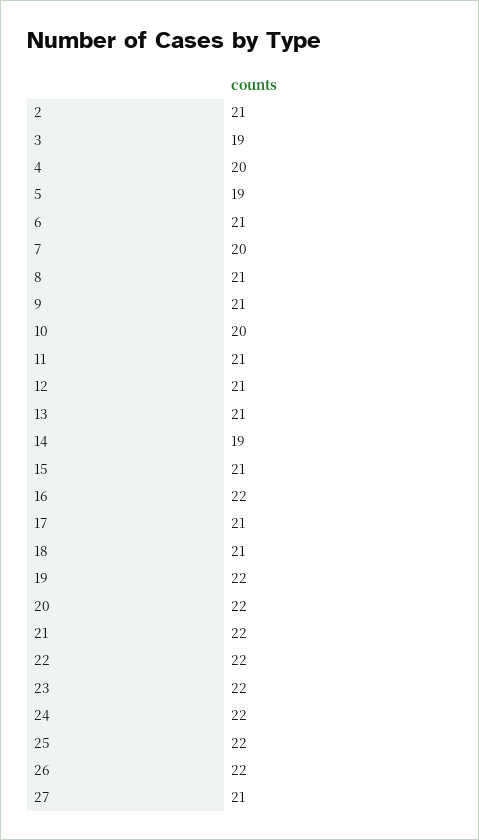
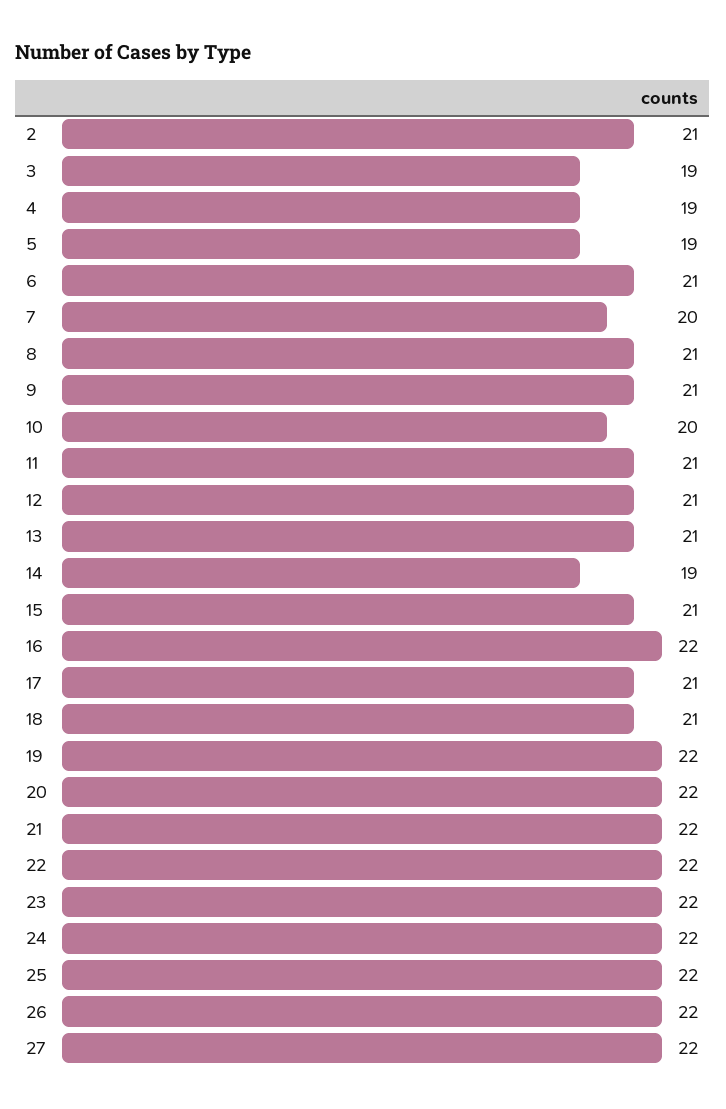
4: 20 -> 19
27: 21 -> 22

